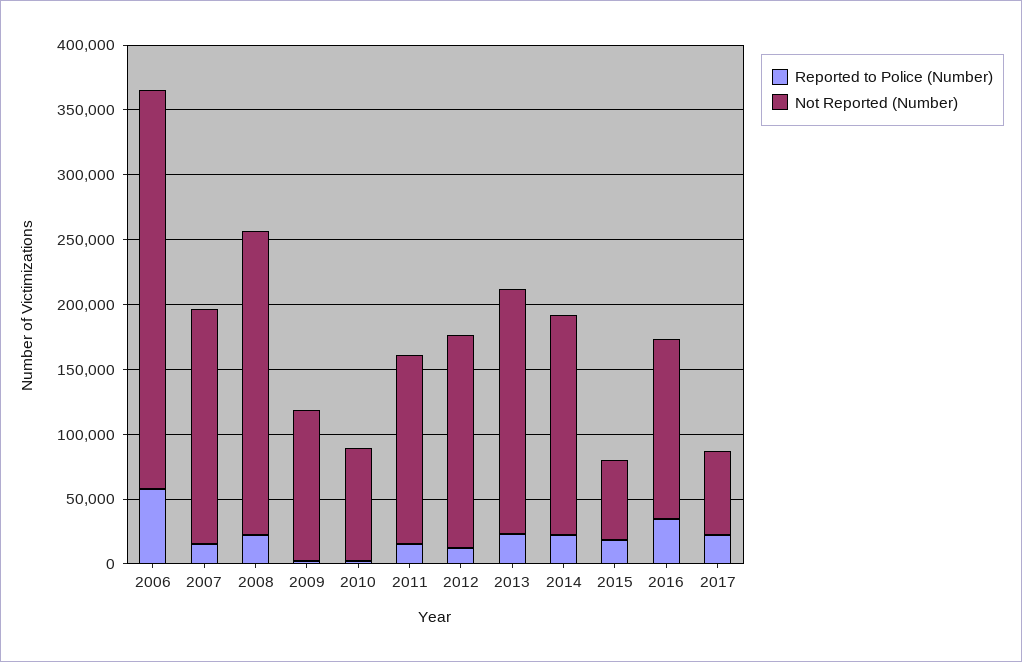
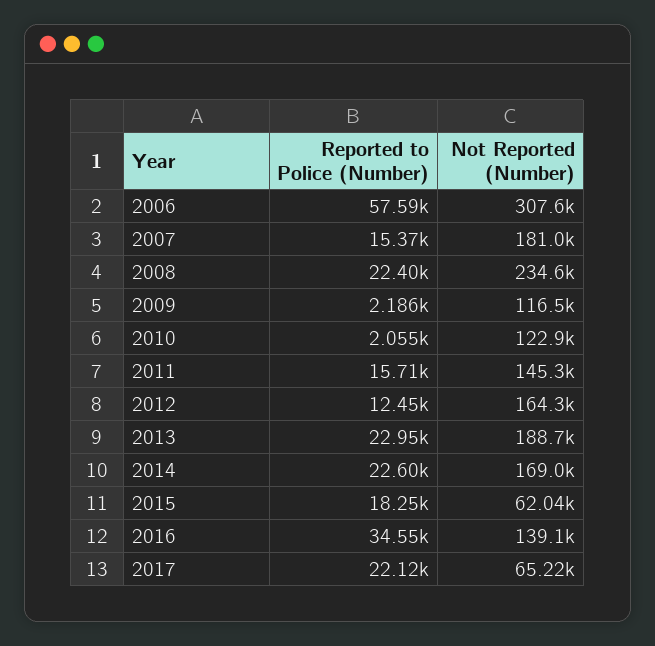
Not Reported (Number), 2010: 90000 -> 122900

